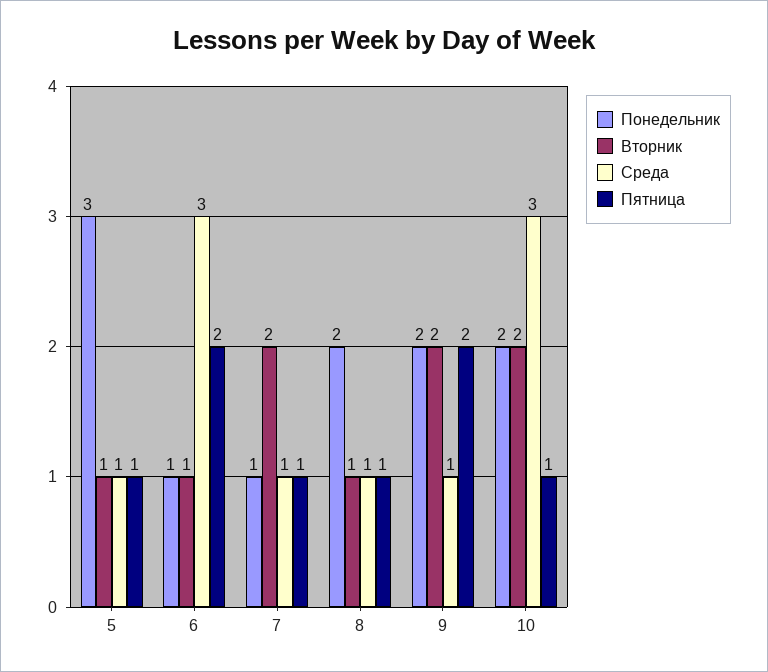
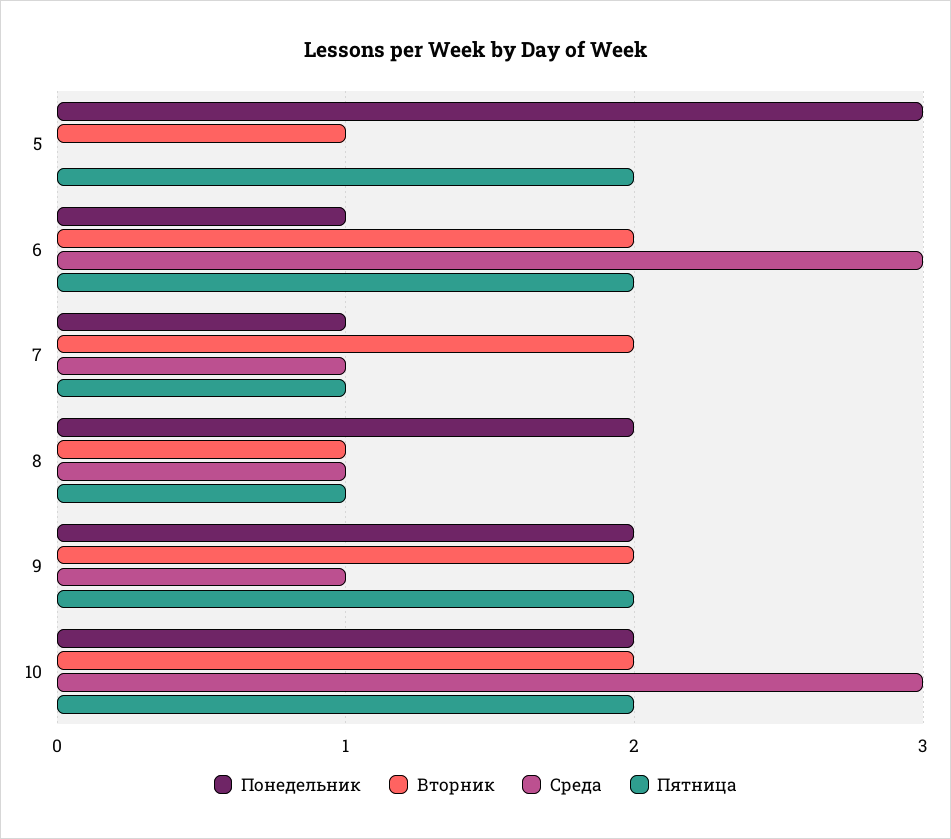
Среда, 5: 1 -> 0
Пятница, 5: 1 -> 2
Вторник, 6: 1 -> 2
Пятница, 10: 1 -> 2

